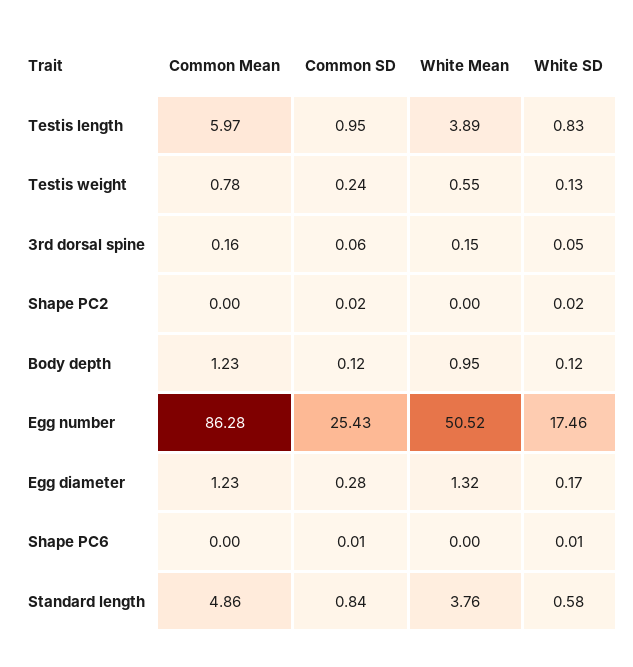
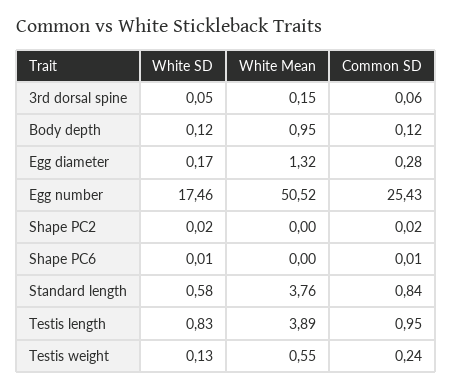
Common Mean, Testis length: 5.97 -> none
Common Mean, Testis weight: 0.78 -> none
Common Mean, 3rd dorsal spine: 0.16 -> none
Common Mean, Shape PC2: 0 -> none
Common Mean, Body depth: 1.23 -> none
Common Mean, Egg number: 86.28 -> none
Common Mean, Egg diameter: 1.23 -> none
Common Mean, Shape PC6: 0 -> none
Common Mean, Standard length: 4.86 -> none

